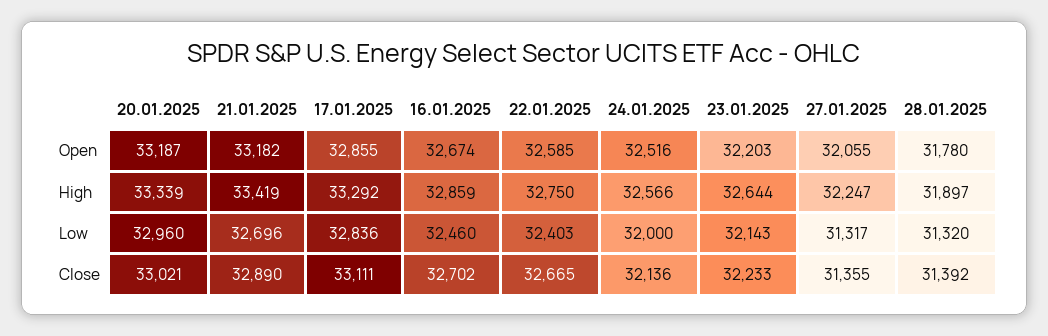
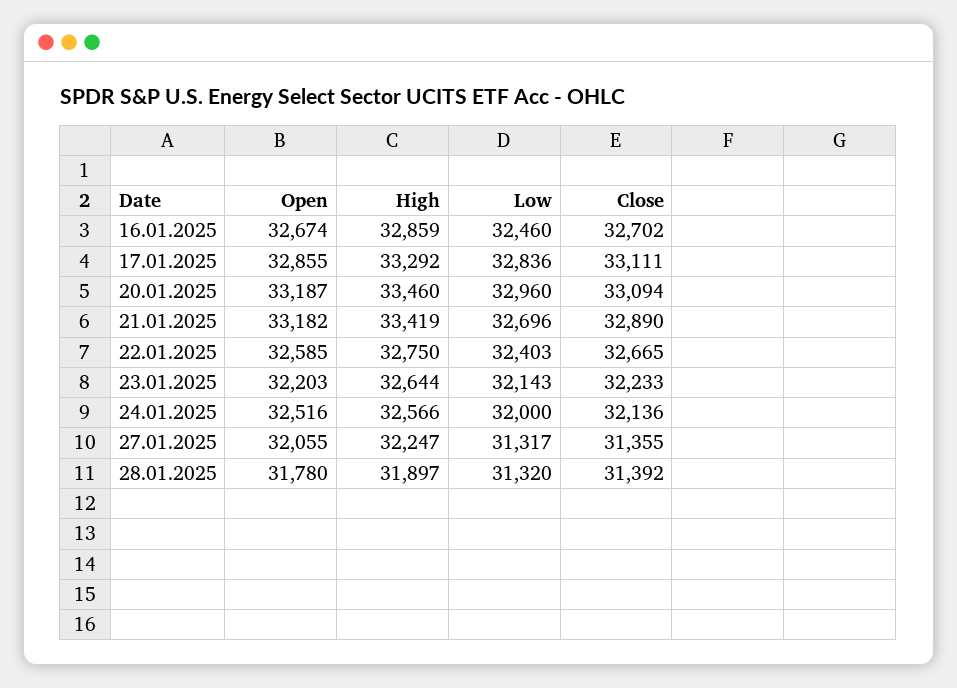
20.01.2025, High: 33339 -> 33460
20.01.2025, Close: 33021 -> 33094

